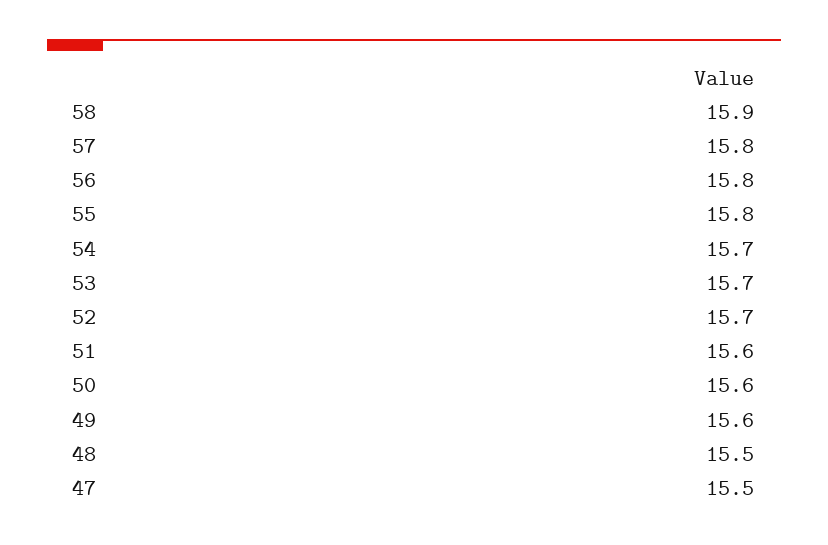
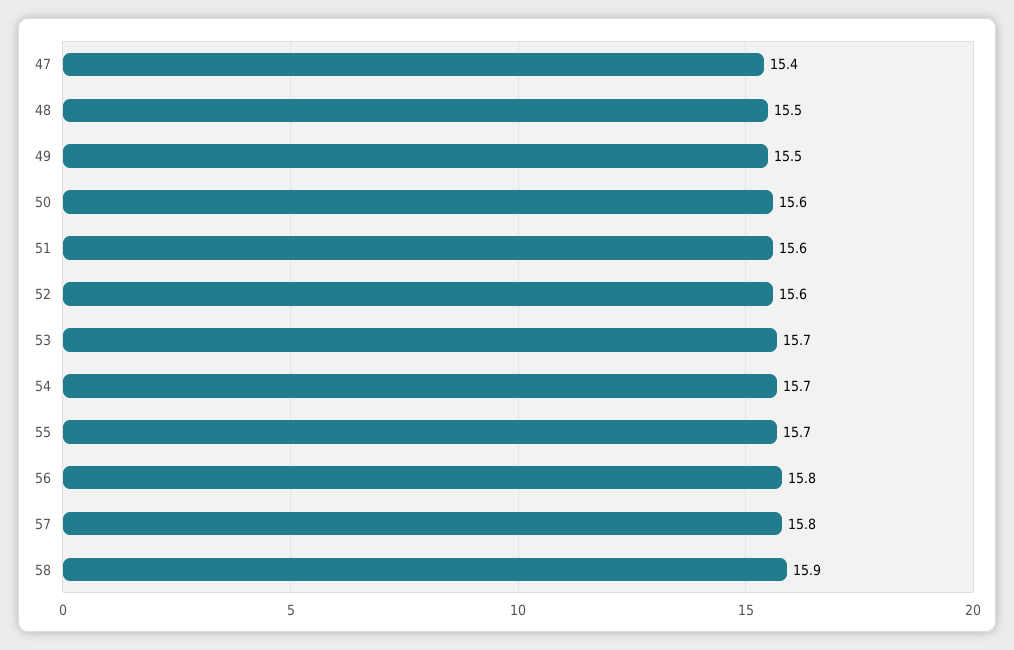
55: 15.8 -> 15.7
52: 15.7 -> 15.6
49: 15.6 -> 15.5
47: 15.5 -> 15.4

